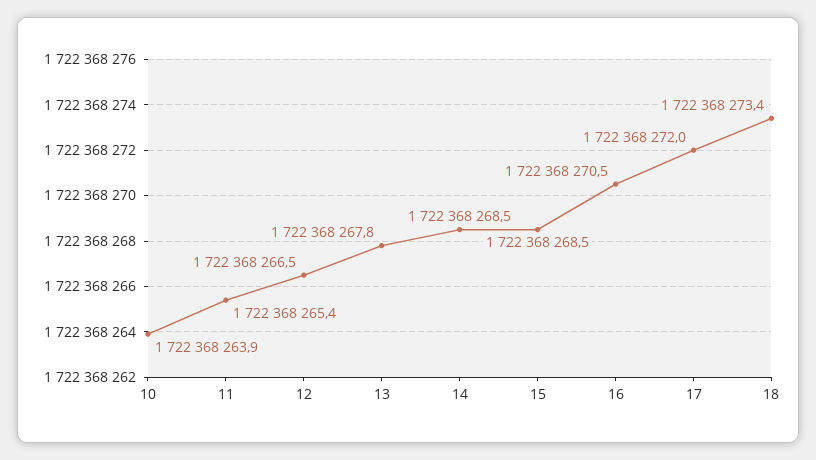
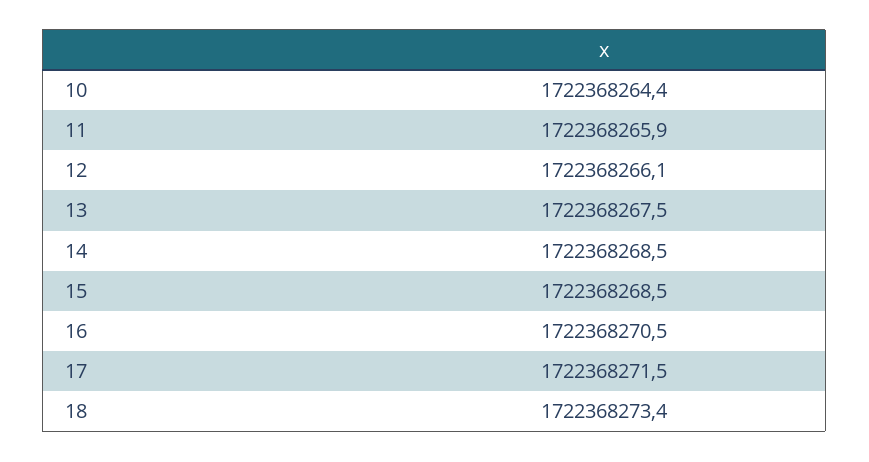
10: 1722368263.9 -> 1722368264.4
11: 1722368265.4 -> 1722368265.9
12: 1722368266.5 -> 1722368266.1
13: 1722368267.8 -> 1722368267.5
17: 1722368272 -> 1722368271.5

